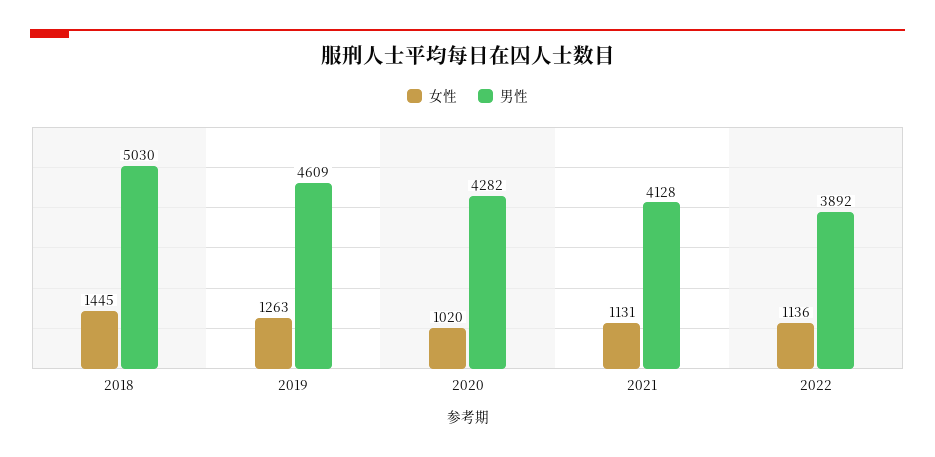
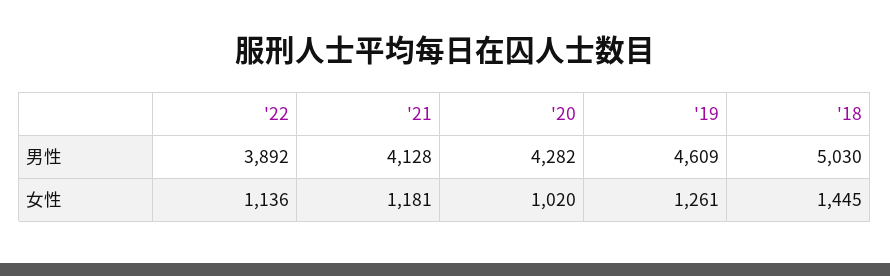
女性, 2019: 1263 -> 1261
女性, 2021: 1131 -> 1181

